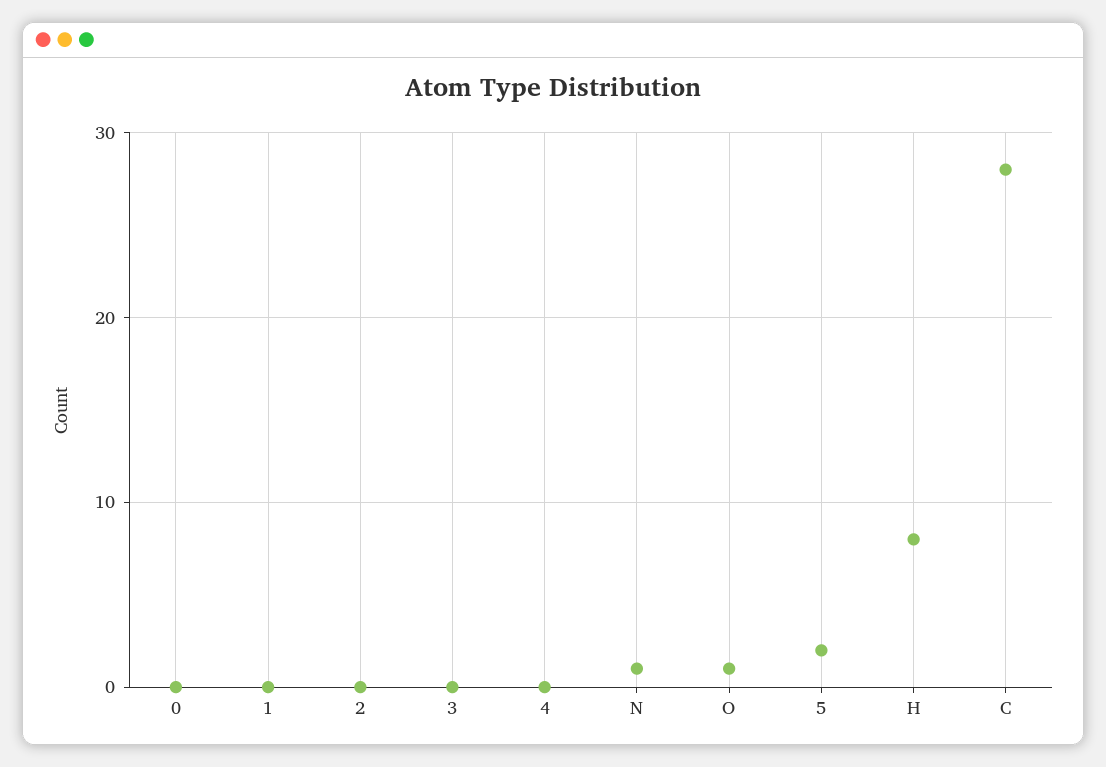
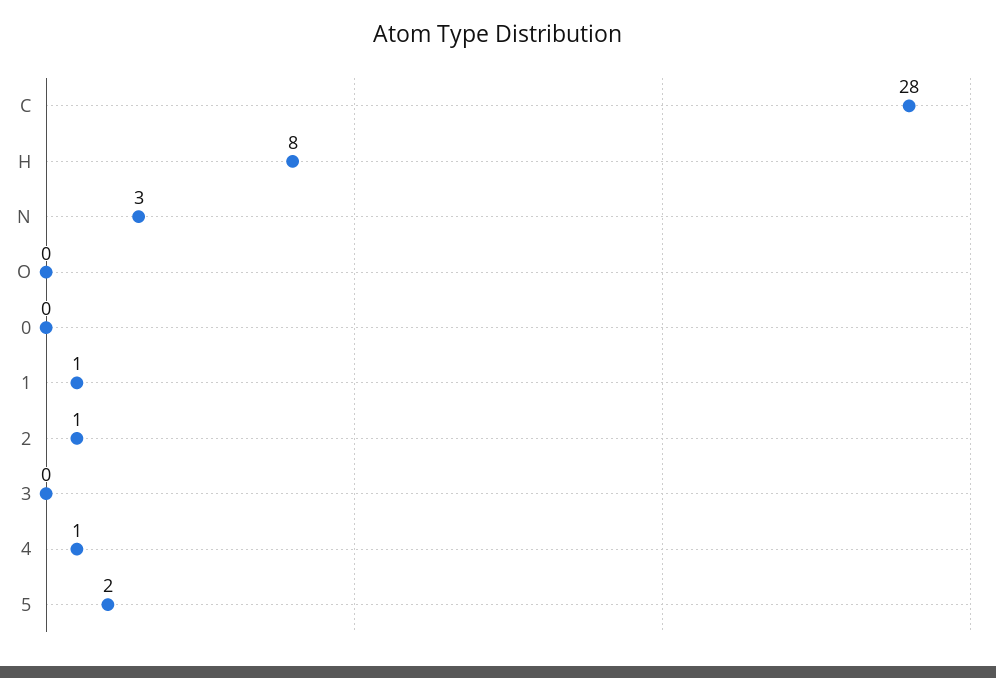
1: 0 -> 1
2: 0 -> 1
4: 0 -> 1
N: 1 -> 3
O: 1 -> 0

